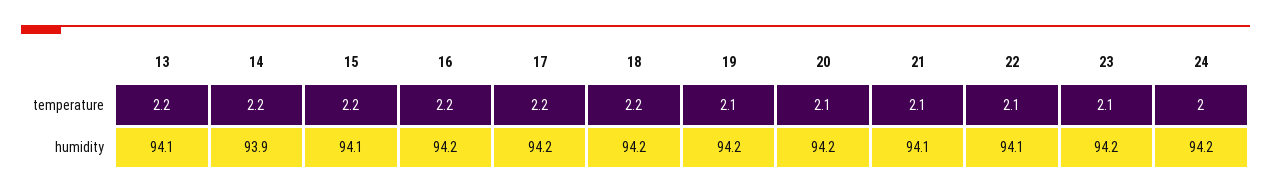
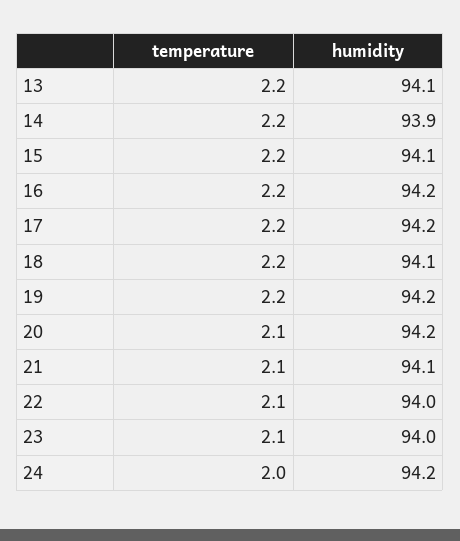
19, temperature: 2.1 -> 2.2
18, humidity: 94.2 -> 94.1
22, humidity: 94.1 -> 94
23, humidity: 94.2 -> 94

